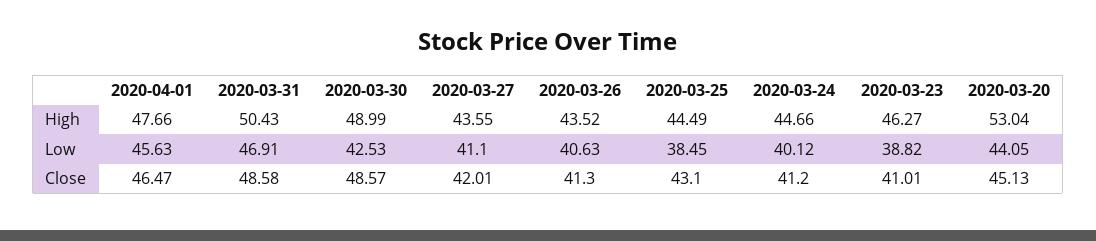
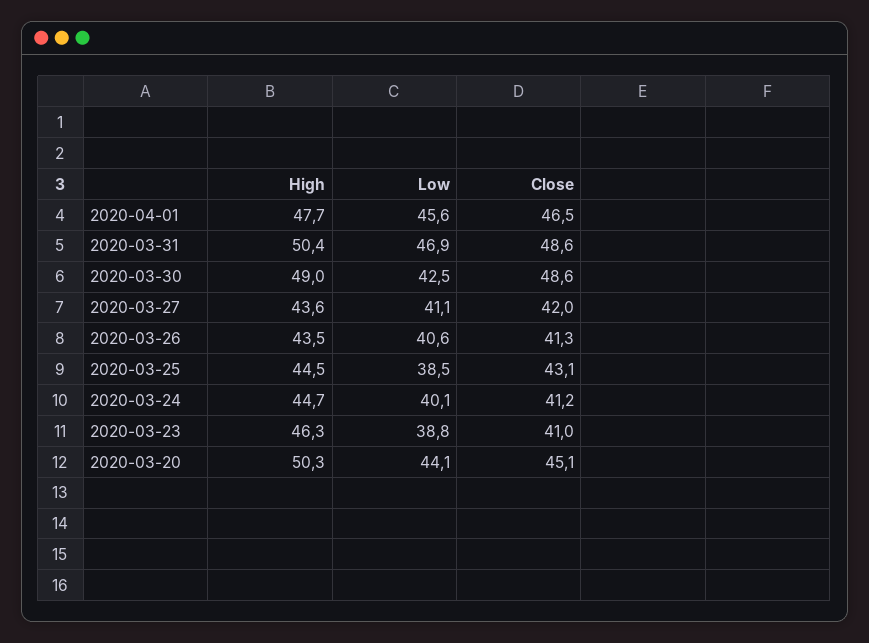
2020-03-20, High: 53.04 -> 50.3

